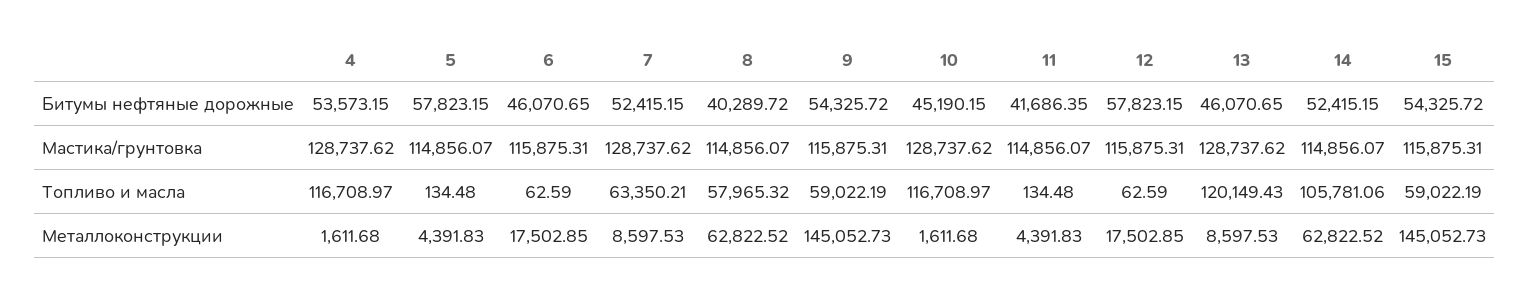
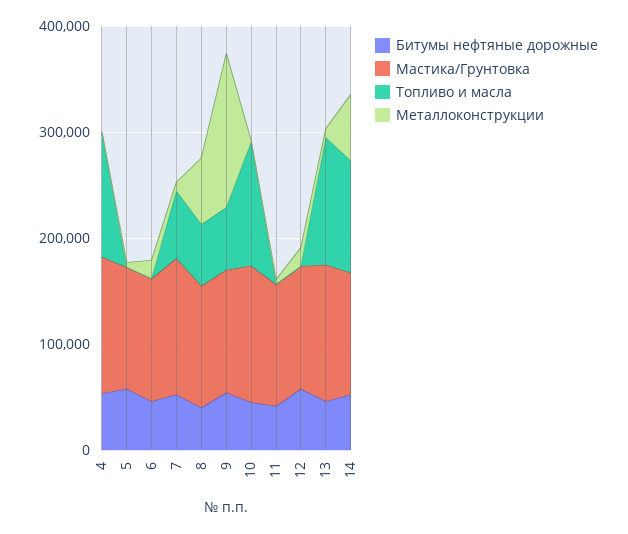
Битумы нефтяные дорожные, 15: 54325.72 -> none
Мастика/грунтовка, 15: 115875.31 -> none
Топливо и масла, 15: 59022.19 -> none
Металлоконструкции, 15: 145052.73 -> none

